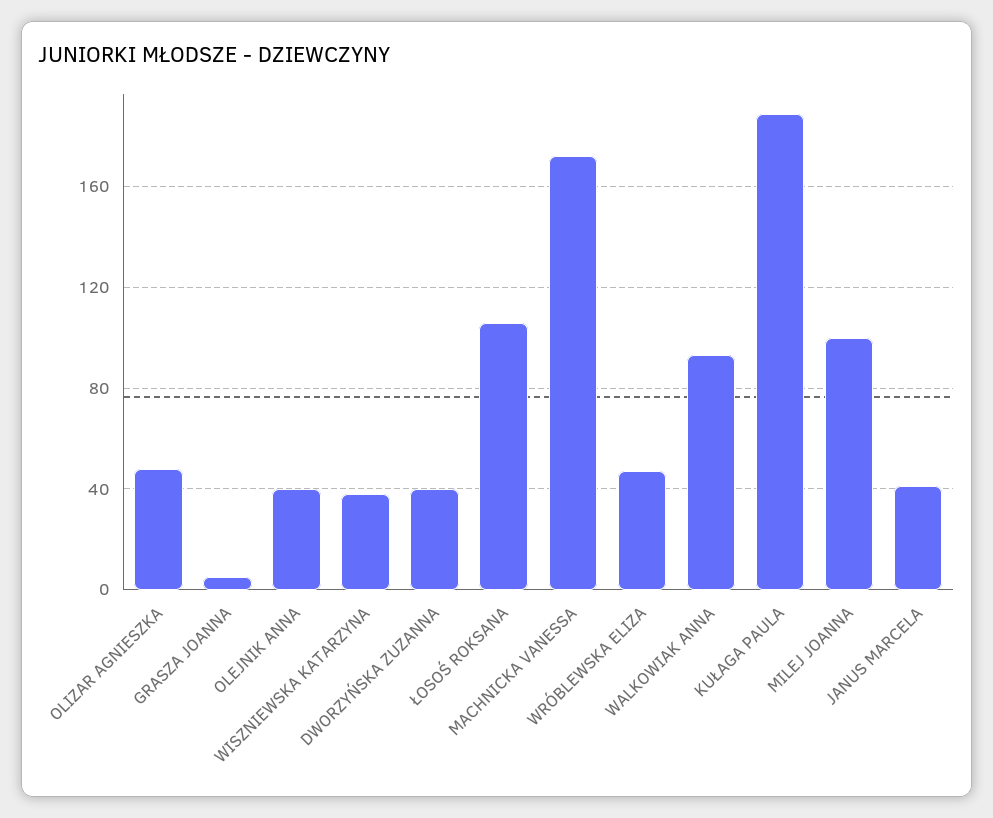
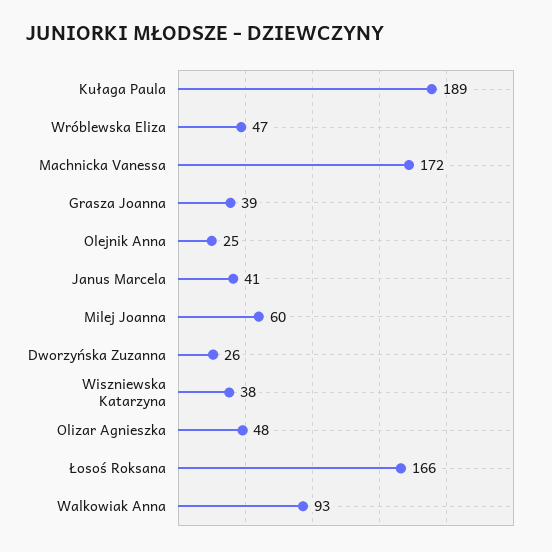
GRASZA JOANNA: 5 -> 39
OLEJNIK ANNA: 40 -> 25
DWORZYŃSKA ZUZANNA: 40 -> 26
ŁOSOŚ ROKSANA: 105 -> 166
MILEJ JOANNA: 100 -> 60

